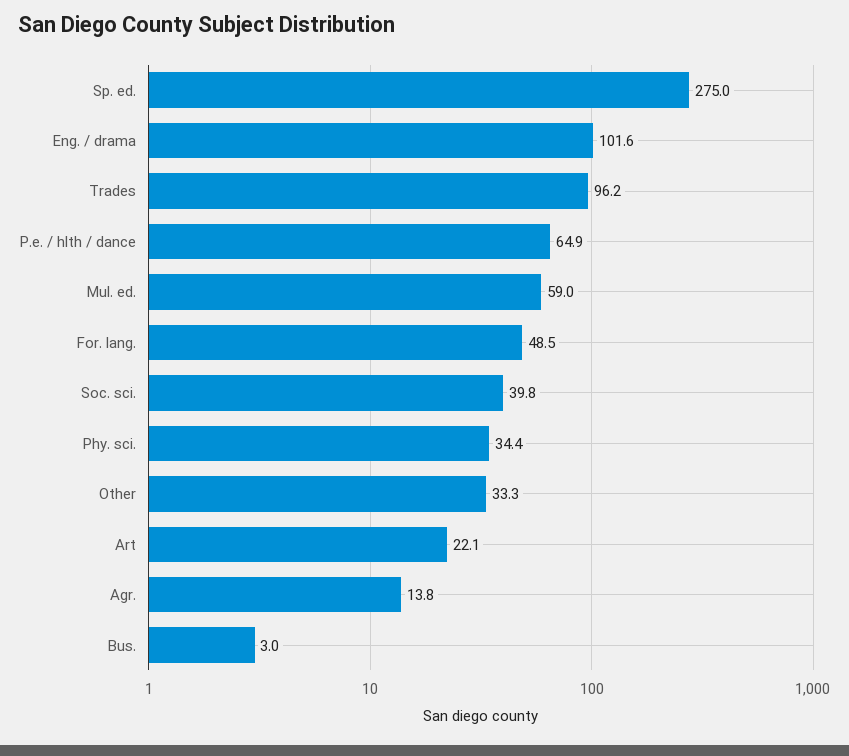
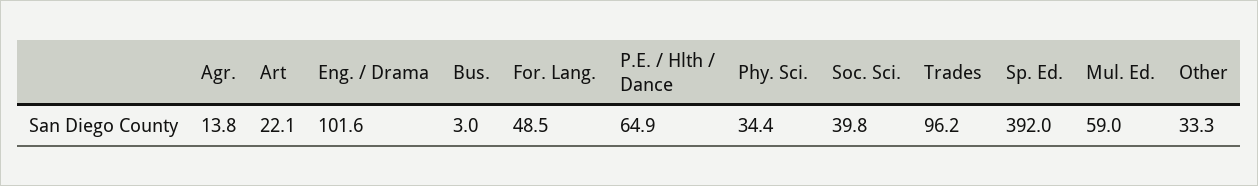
Sp. ed.: 275 -> 392

